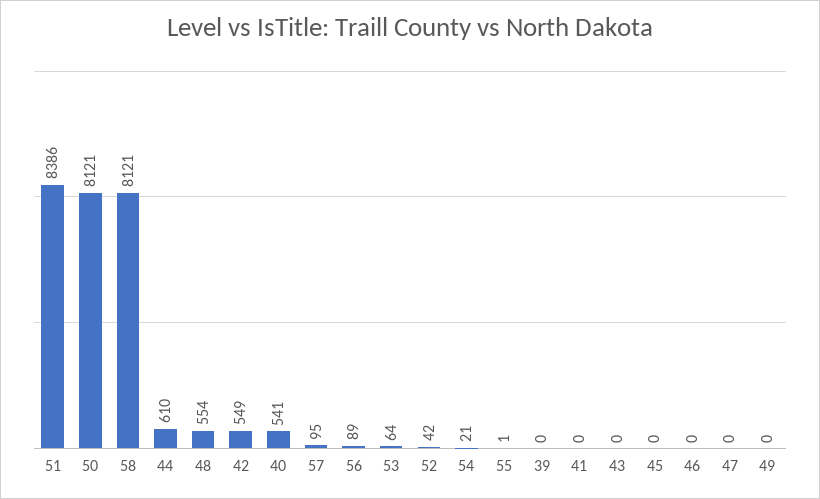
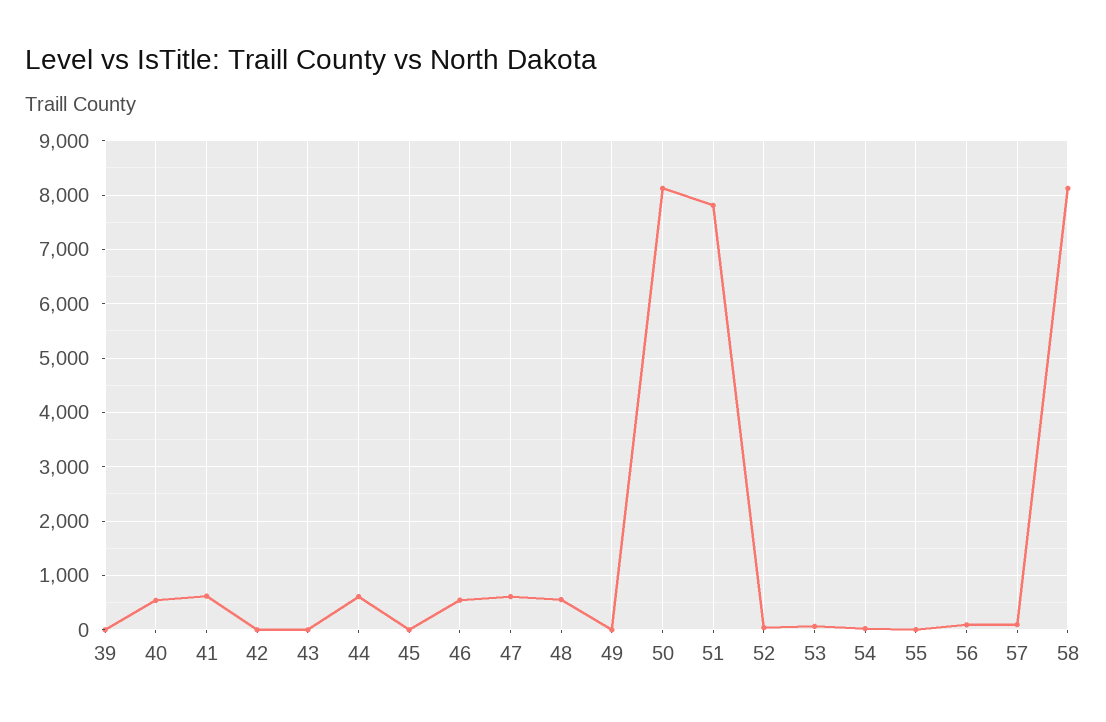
51: 8386 -> 7800
42: 549 -> 0
41: 0 -> 600
46: 0 -> 600
47: 0 -> 600

